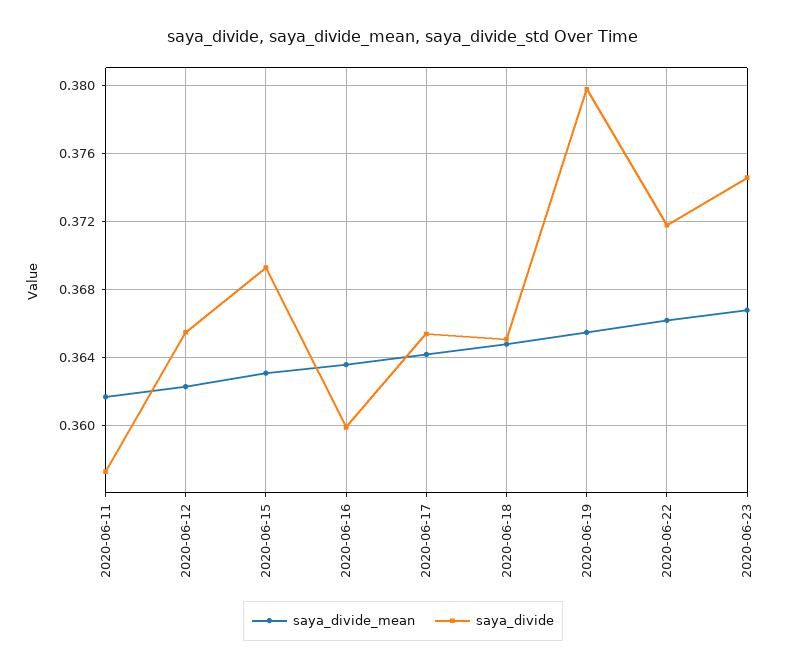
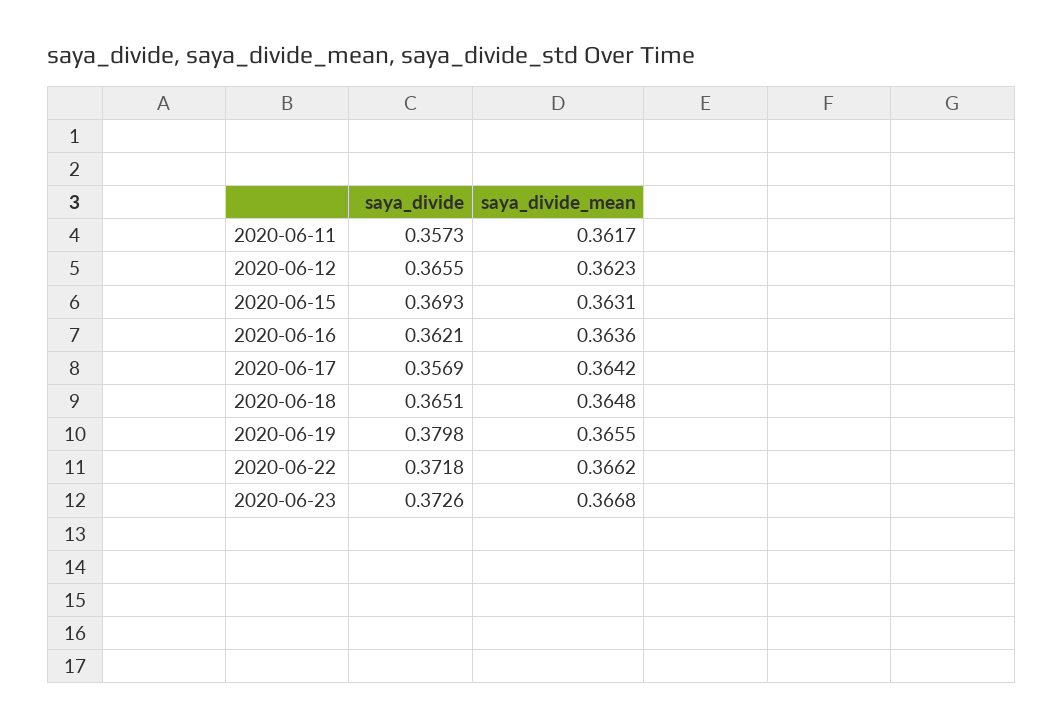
saya_divide, 2020-06-16: 0.36 -> 0.3621
saya_divide, 2020-06-17: 0.3655 -> 0.3569
saya_divide, 2020-06-23: 0.3745 -> 0.3726

